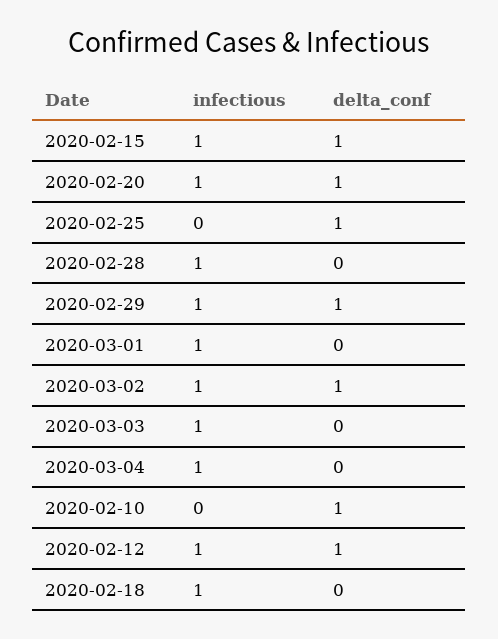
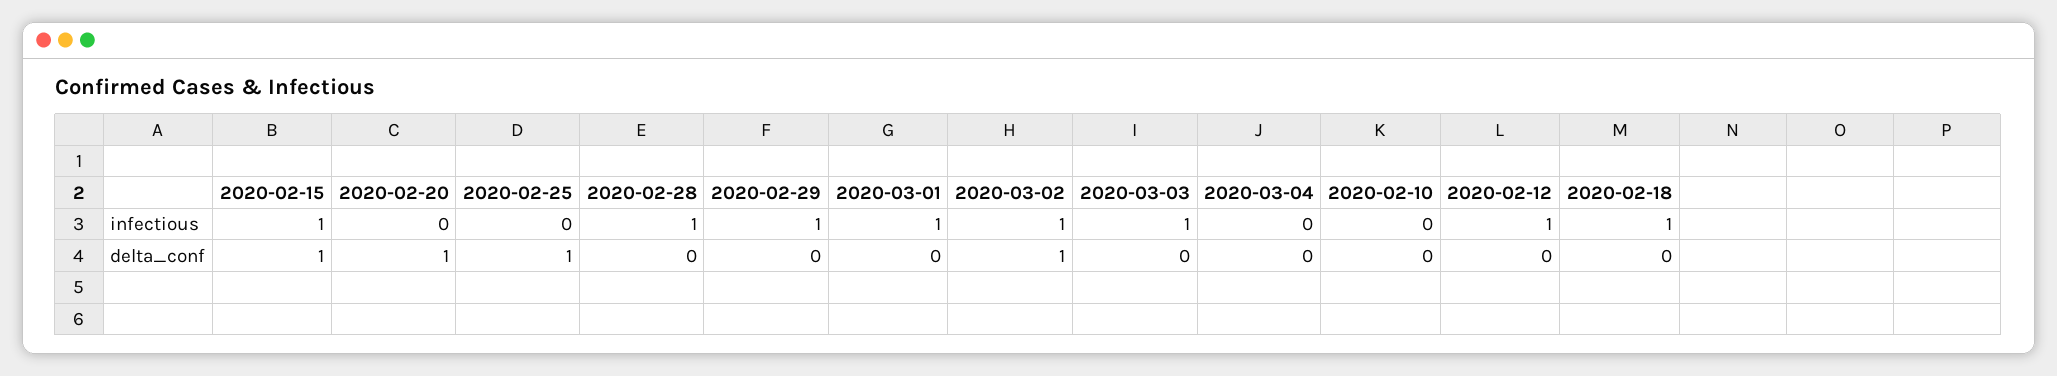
infectious, 2020-02-20: 1 -> 0
delta_conf, 2020-02-29: 1 -> 0
infectious, 2020-03-04: 1 -> 0
delta_conf, 2020-02-10: 1 -> 0
delta_conf, 2020-02-12: 1 -> 0

